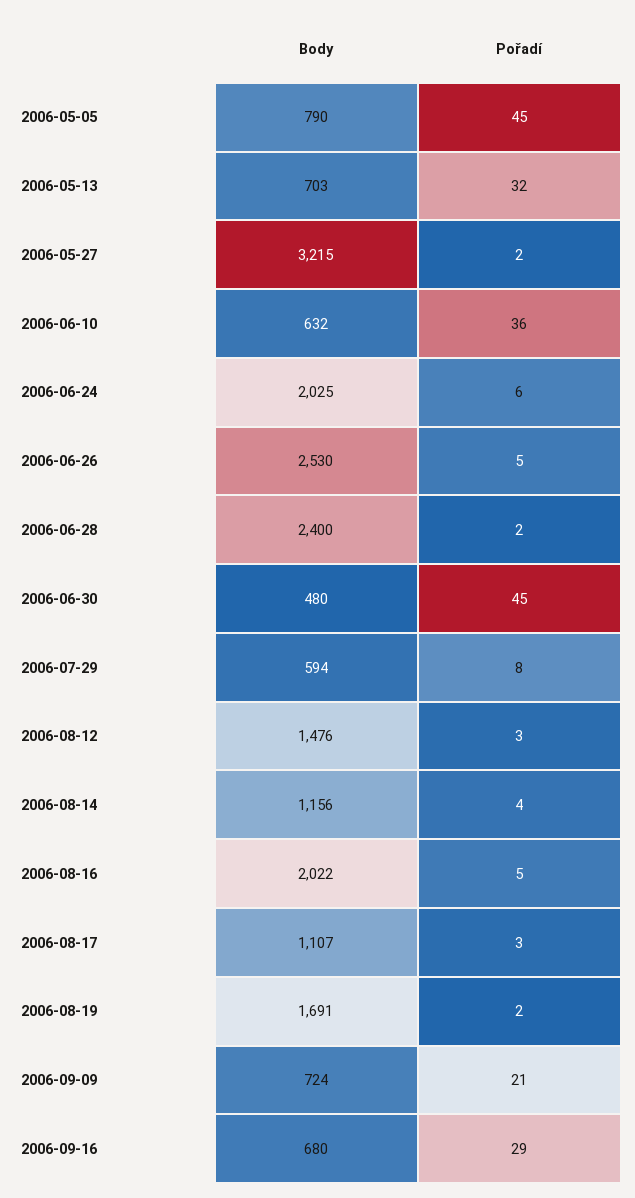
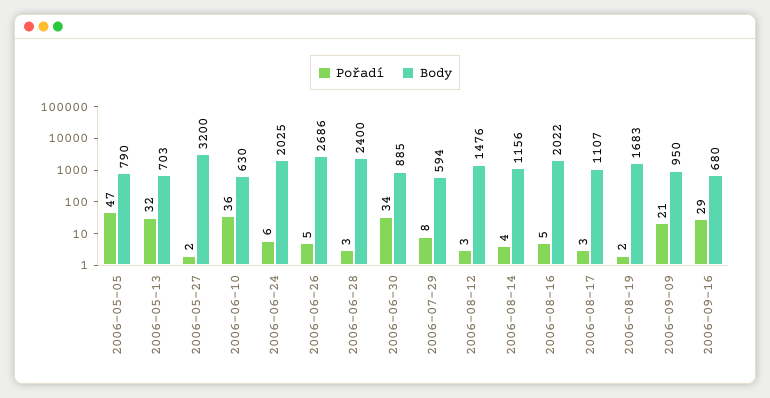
Pořadí, 2006-05-05: 45 -> 47
Body, 2006-05-27: 3215 -> 3200
Body, 2006-06-10: 632 -> 630
Body, 2006-06-26: 2530 -> 2686
Pořadí, 2006-06-28: 2 -> 3
Body, 2006-06-30: 480 -> 885
Pořadí, 2006-06-30: 45 -> 34
Body, 2006-08-19: 1691 -> 1683
Body, 2006-09-09: 724 -> 950

